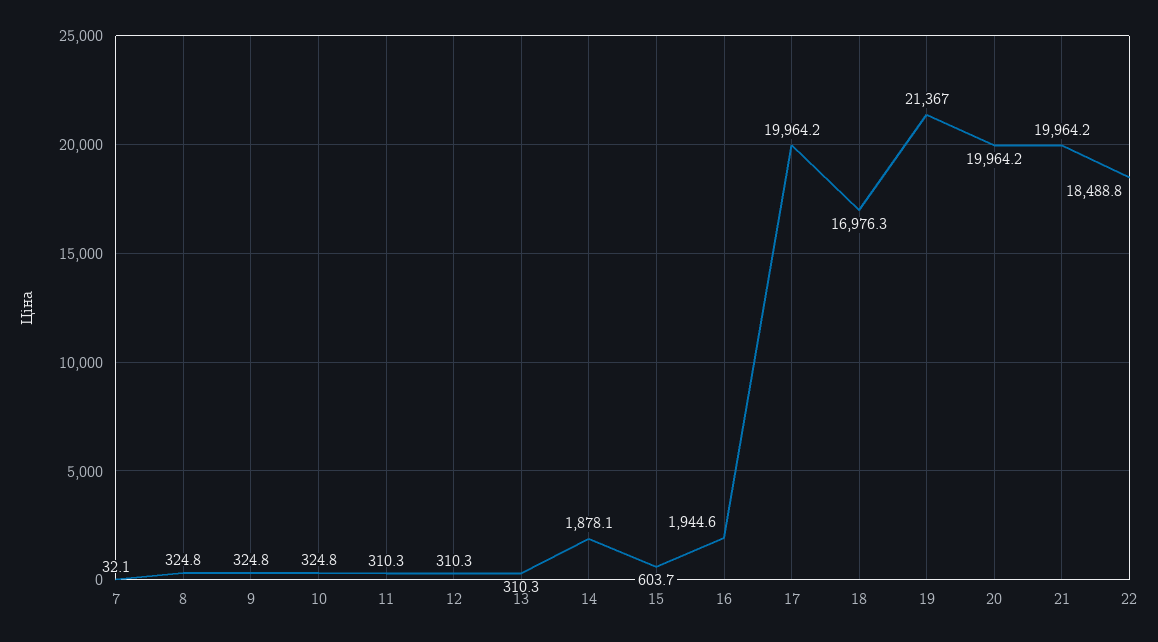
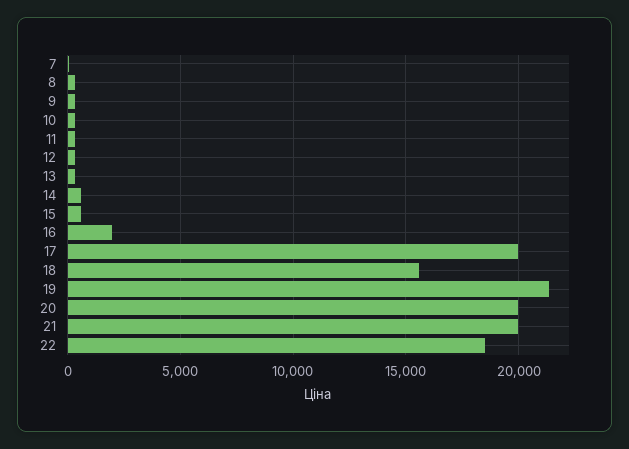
14: 1878.1 -> 500
18: 16976.3 -> 15500

